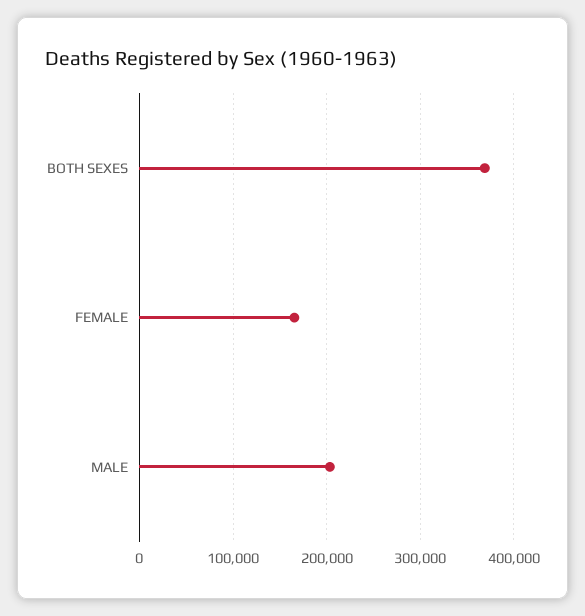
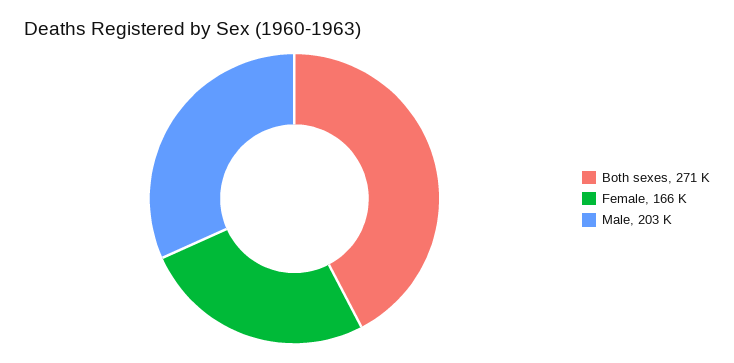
BOTH SEXES: 370000 -> 271000

